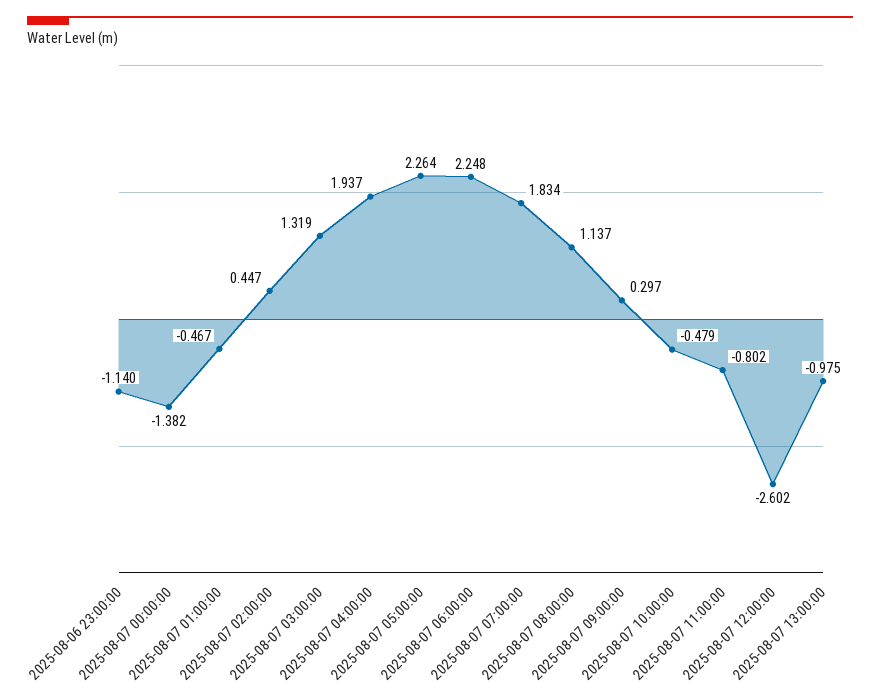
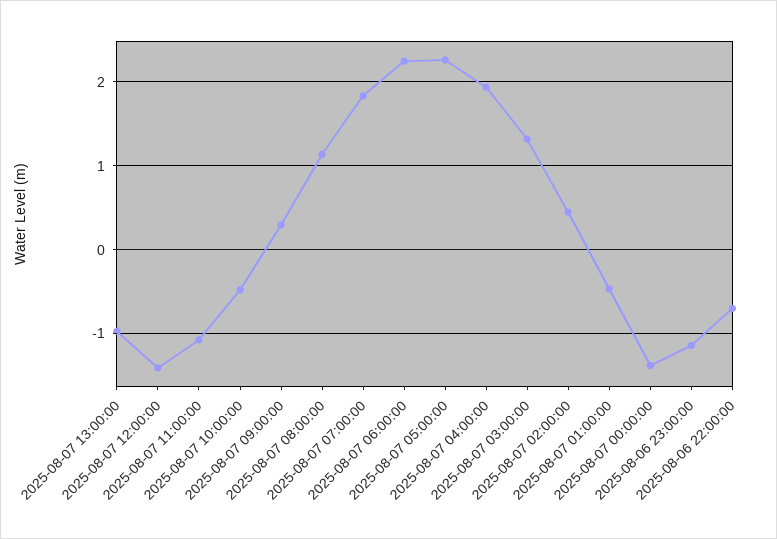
2025-08-07 11:00:00: -0.802 -> -1.1
2025-08-07 12:00:00: -2.602 -> -1.4
2025-08-06 22:00:00: none -> -0.7

